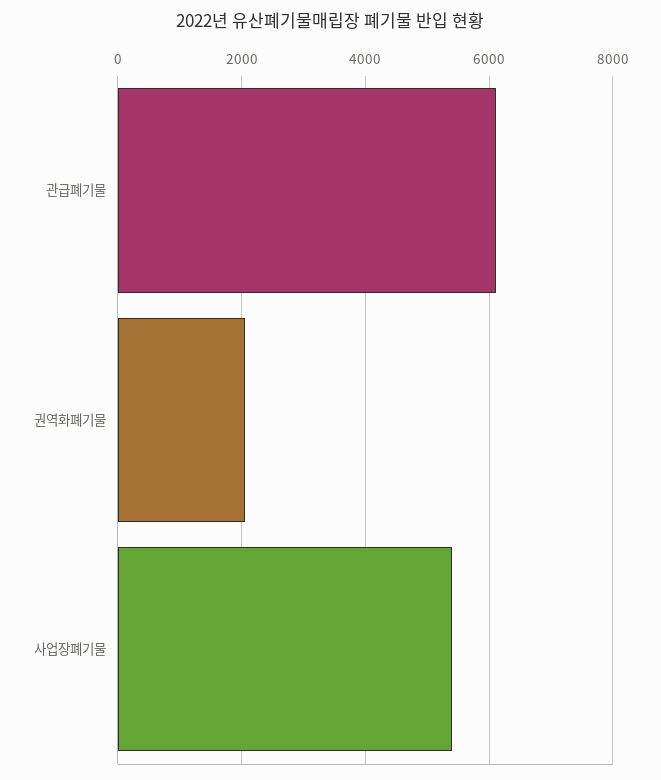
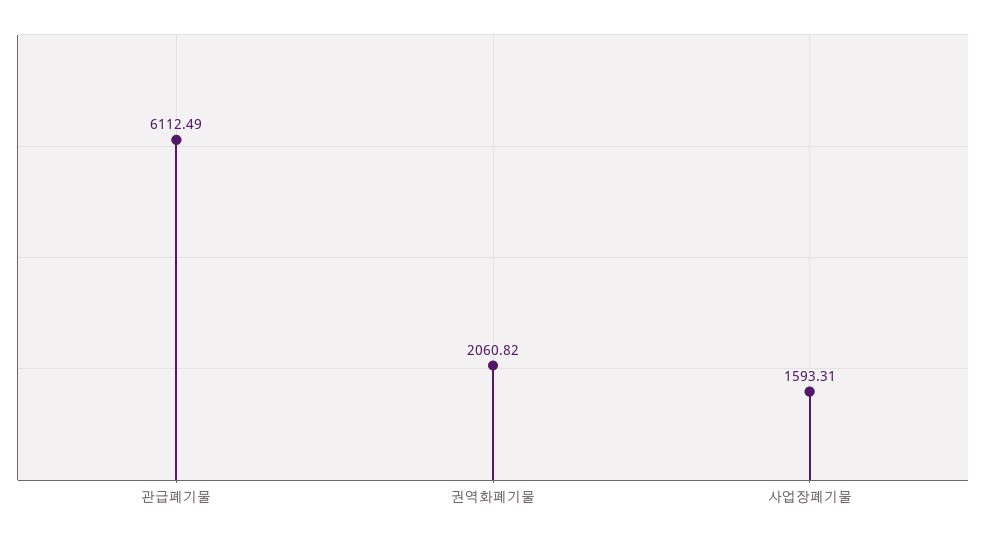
사업장폐기물: 5400 -> 1593.31

